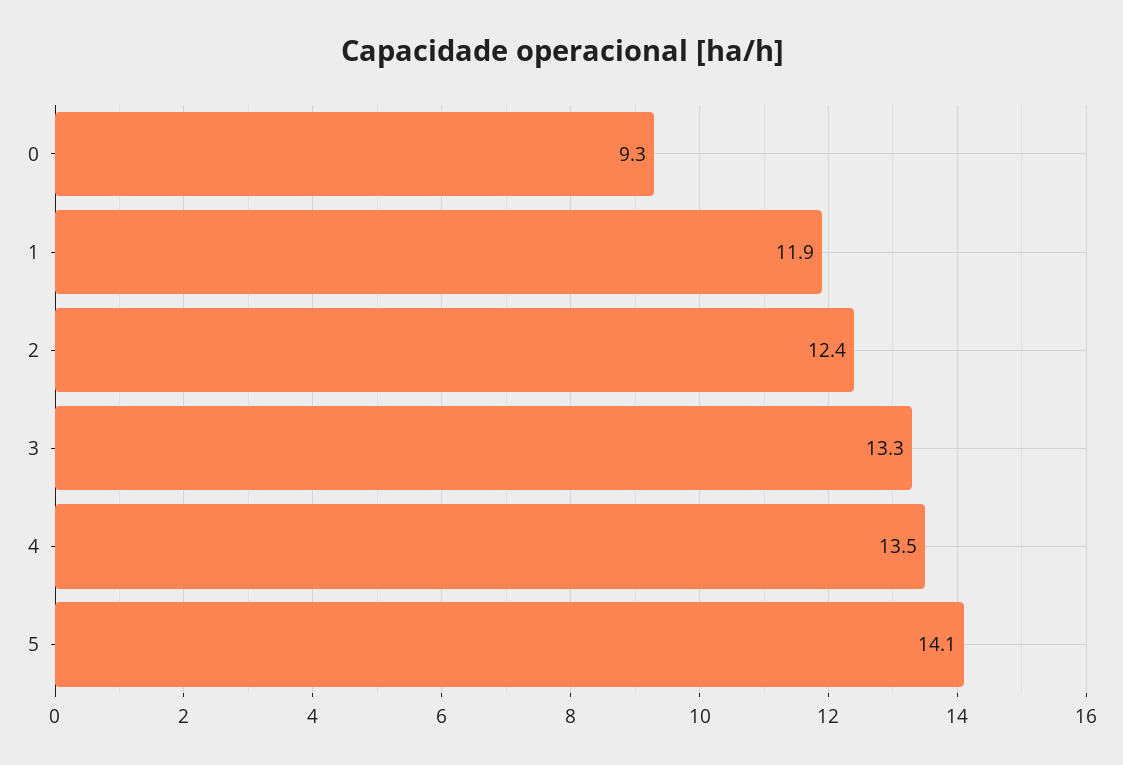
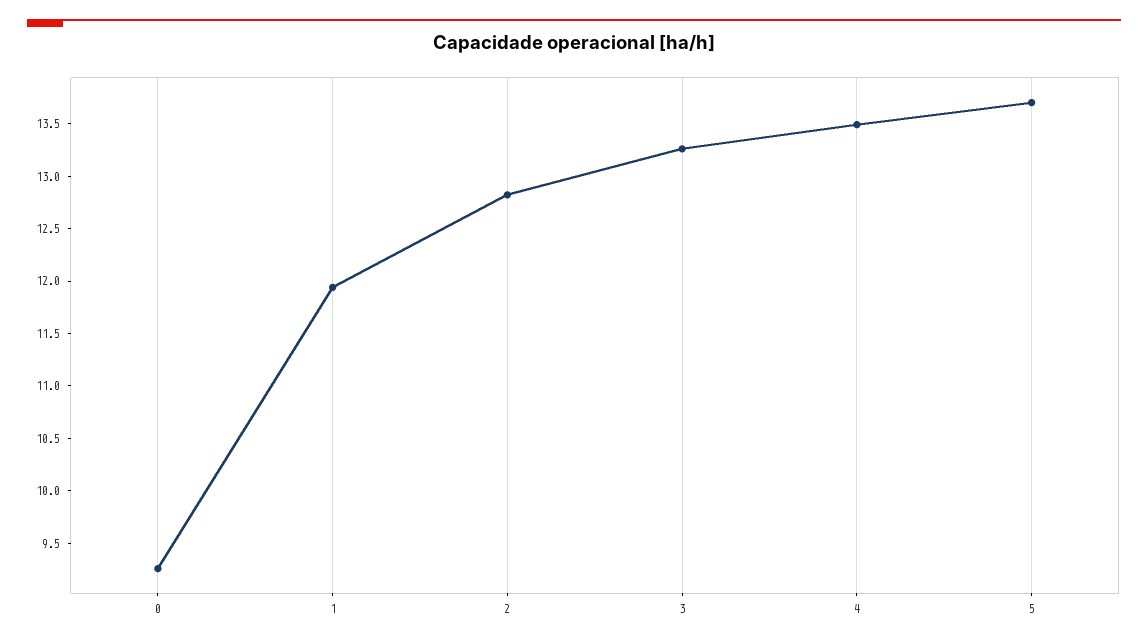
2: 12.4 -> 12.8
5: 14.1 -> 13.7

